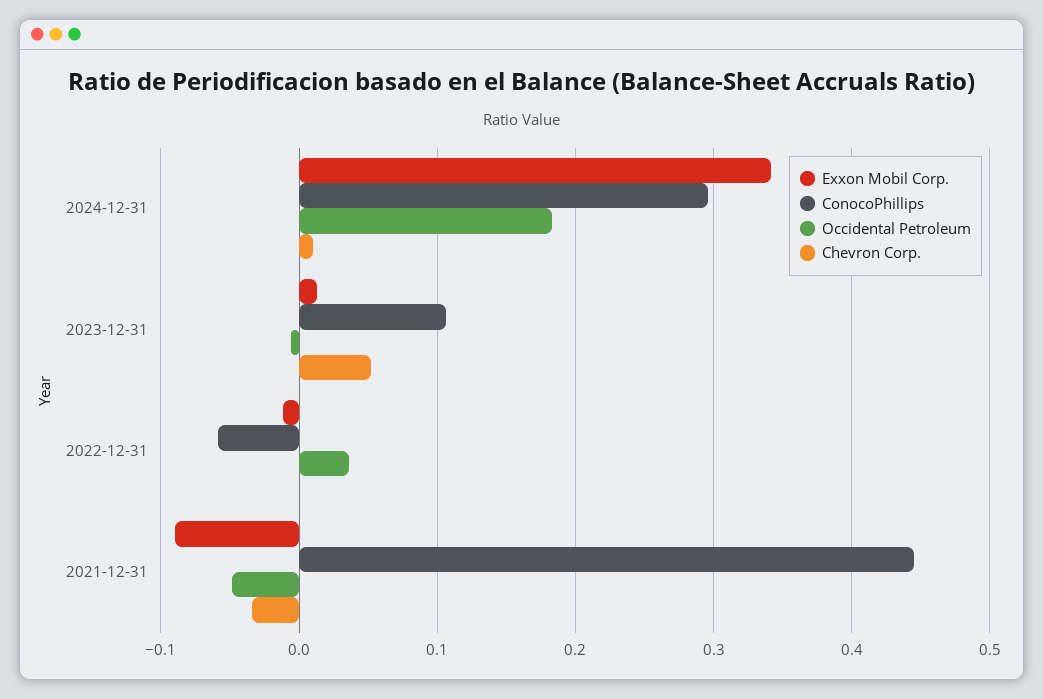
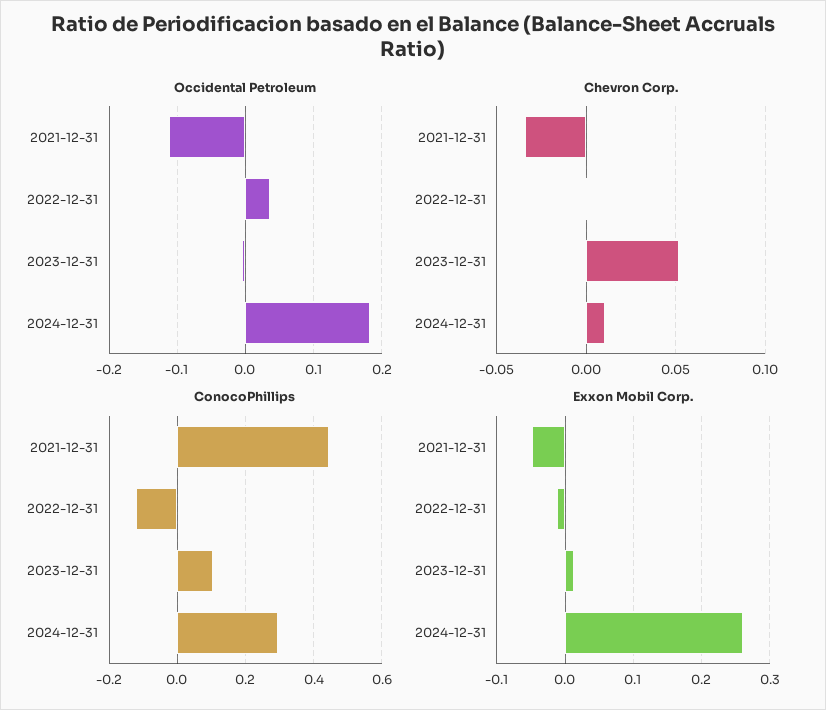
Exxon Mobil Corp., 2024-12-31: 0.34 -> 0.26
ConocoPhillips, 2022-12-31: -0.06 -> -0.12
Exxon Mobil Corp., 2021-12-31: -0.09 -> -0.05
Occidental Petroleum, 2021-12-31: -0.05 -> -0.11

